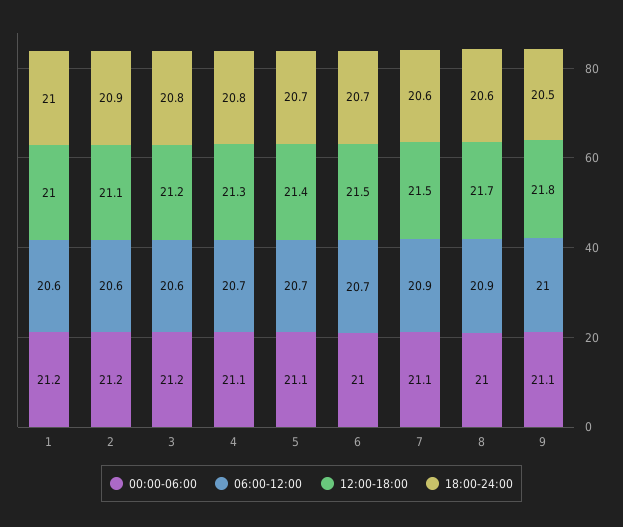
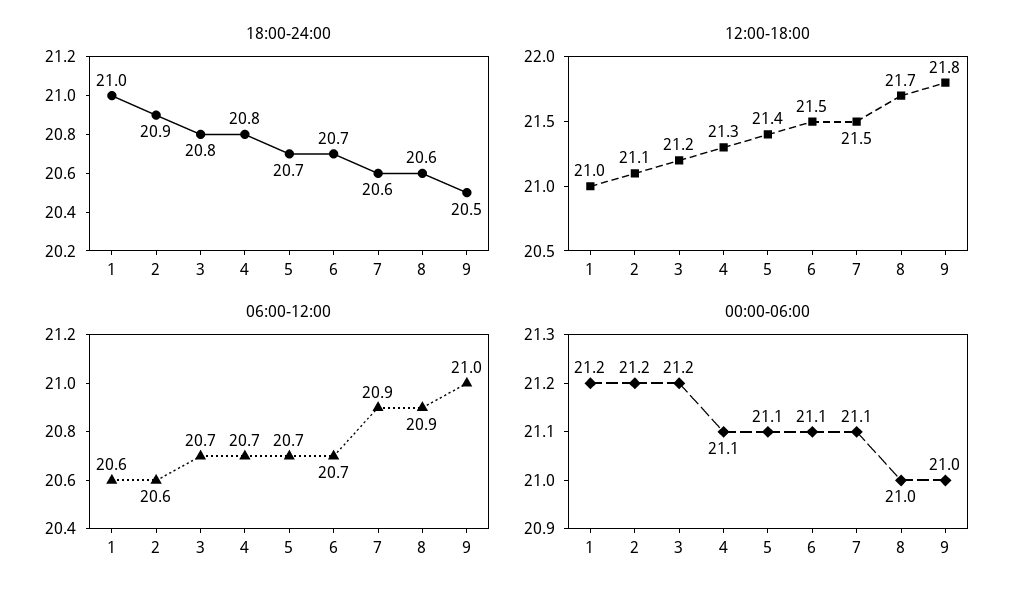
06:00-12:00, 3: 20.6 -> 20.7
00:00-06:00, 6: 21 -> 21.1
00:00-06:00, 9: 21.1 -> 21

